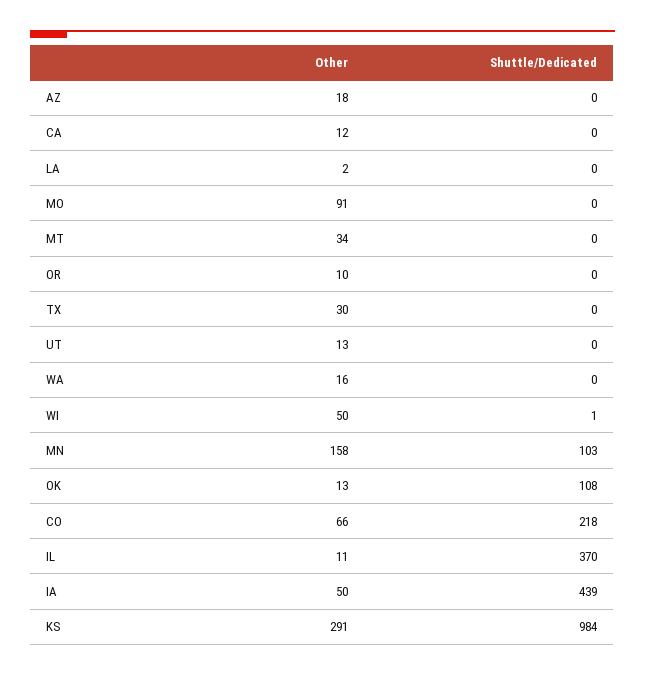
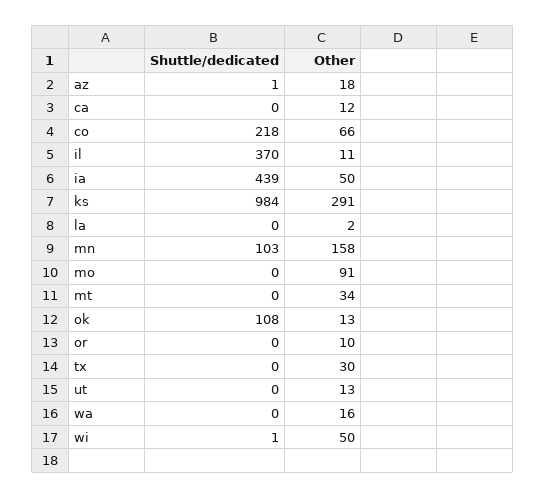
Shuttle/Dedicated, AZ: 0 -> 1

